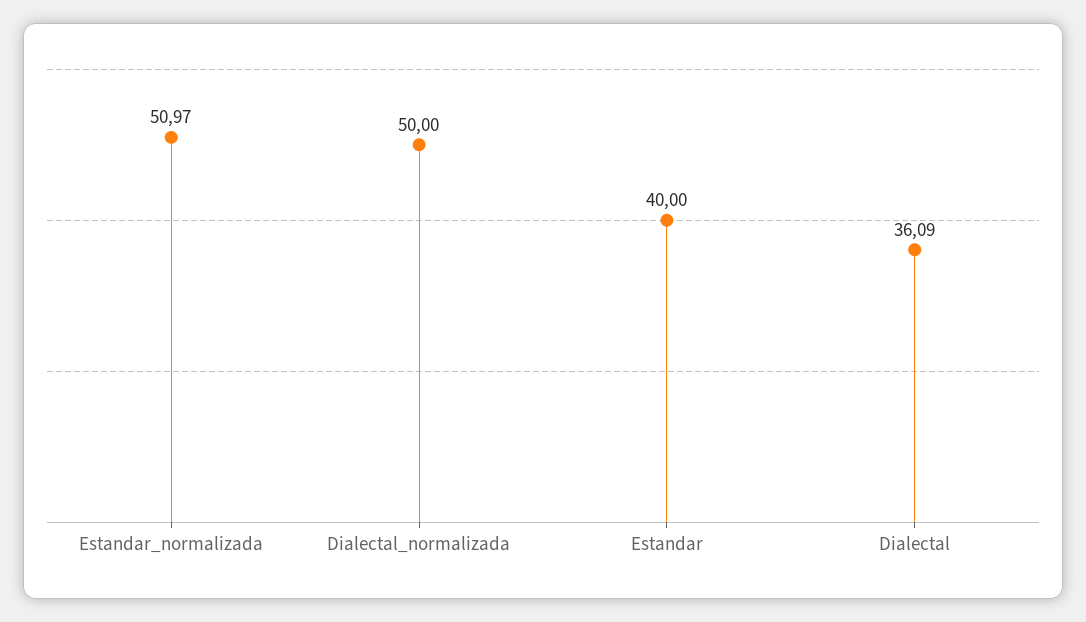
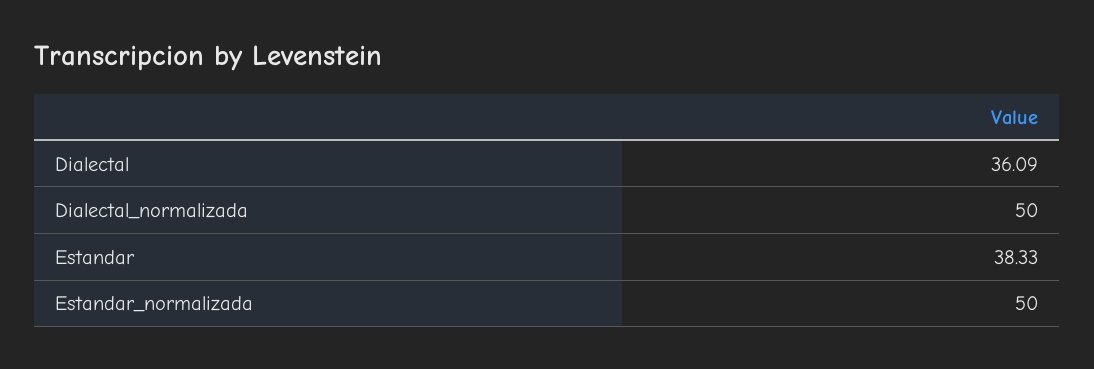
Estandar_normalizada: 50.97 -> 50
Estandar: 40 -> 38.33

